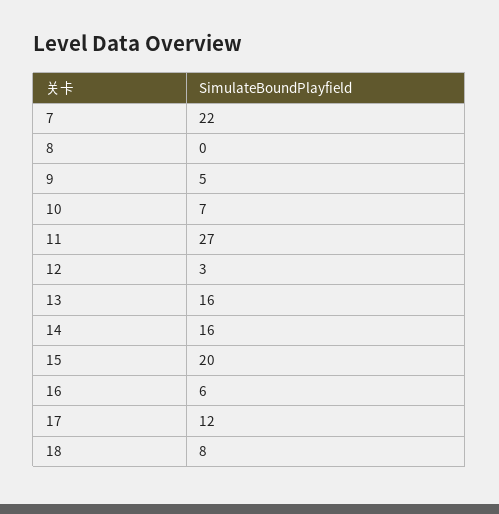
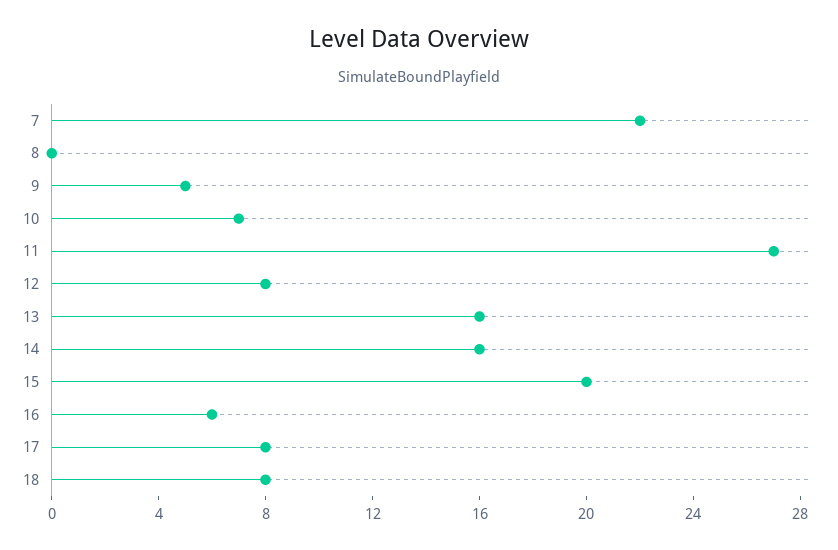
12: 3 -> 8
17: 12 -> 8

